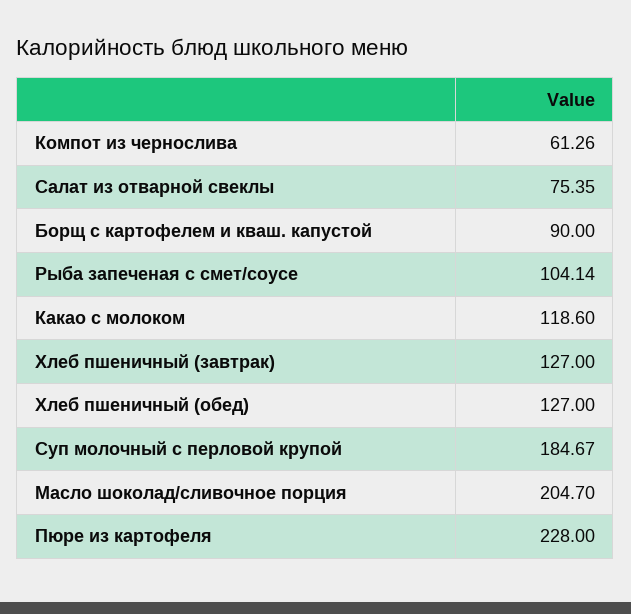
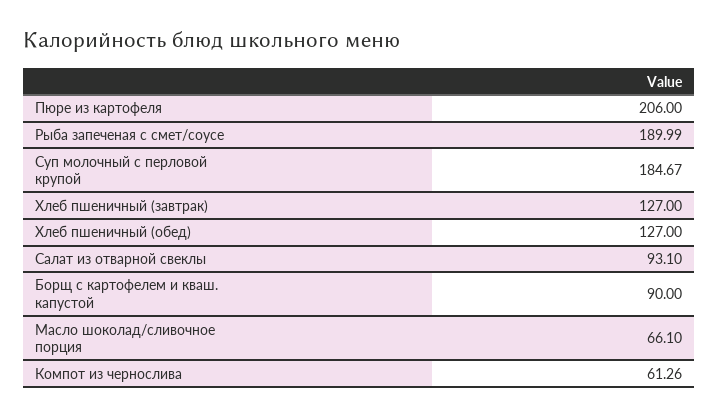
Салат из отварной свеклы: 75.35 -> 93.1
Рыба запеченая с смет/соусе: 104.14 -> 189.99
Какао с молоком: 118.6 -> none
Масло шоколад/сливочное порция: 204.7 -> 66.1
Пюре из картофеля: 228 -> 206

